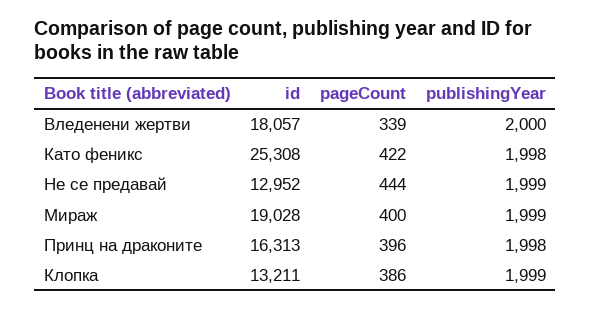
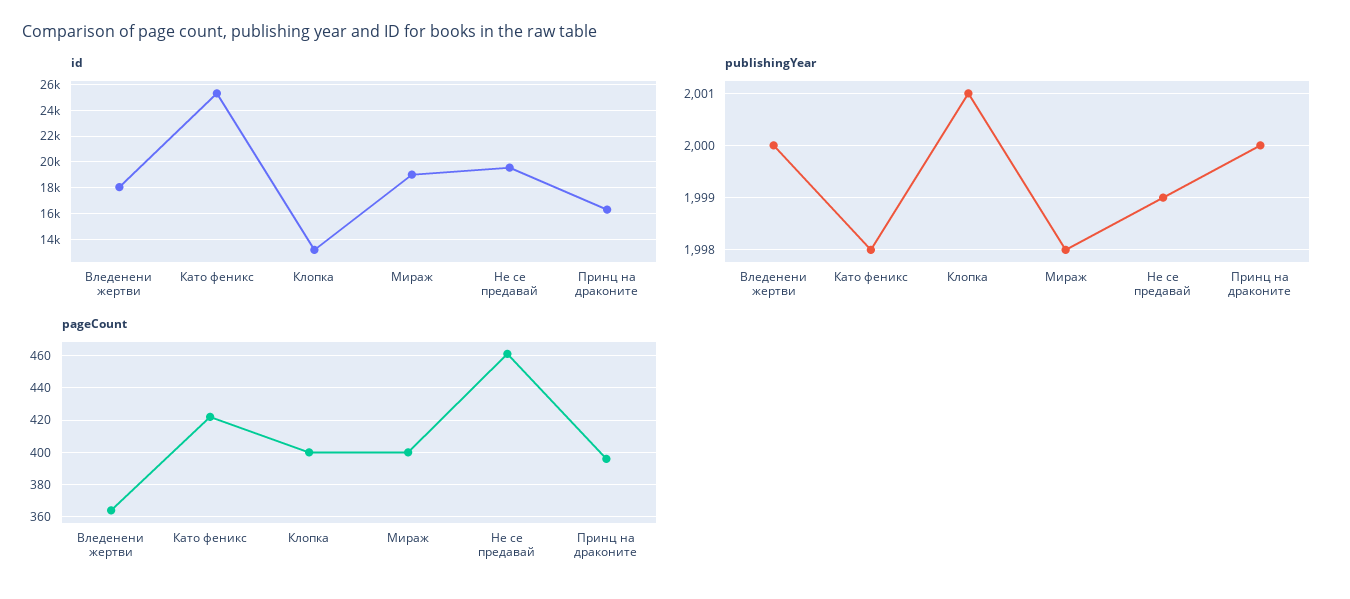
pageCount, Вледенени жертви: 339 -> 365
id, Не се предавай: 12952 -> 19500
pageCount, Не се предавай: 444 -> 460
publishingYear, Мираж: 1999 -> 1998
publishingYear, Принц на драконите: 1998 -> 2000
pageCount, Клопка: 386 -> 400
publishingYear, Клопка: 1999 -> 2001

